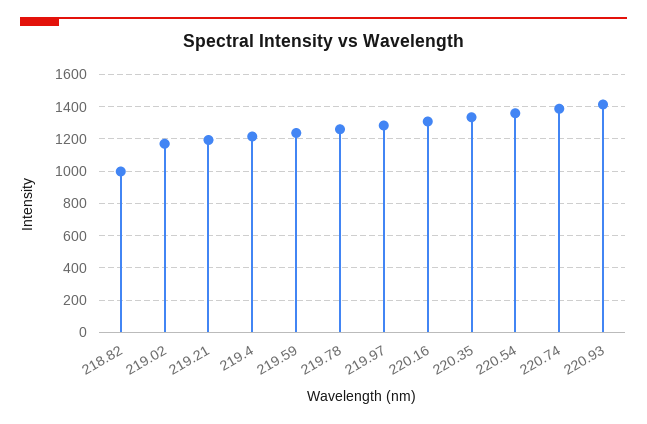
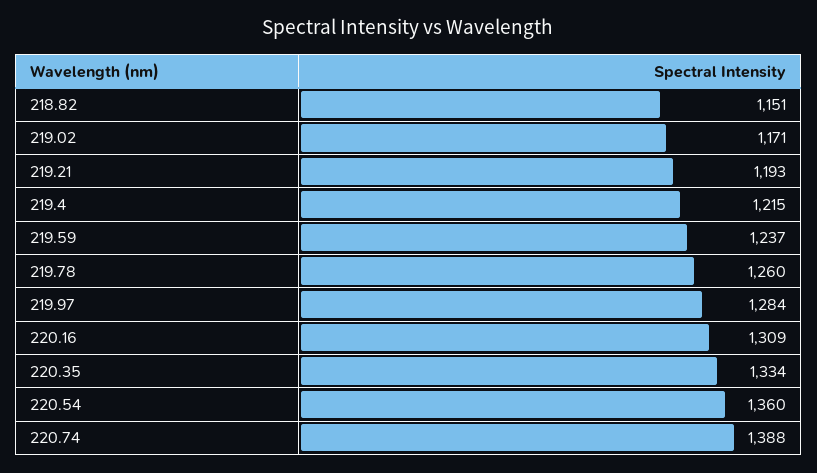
218.82: 1000 -> 1151
220.93: 1400 -> none

